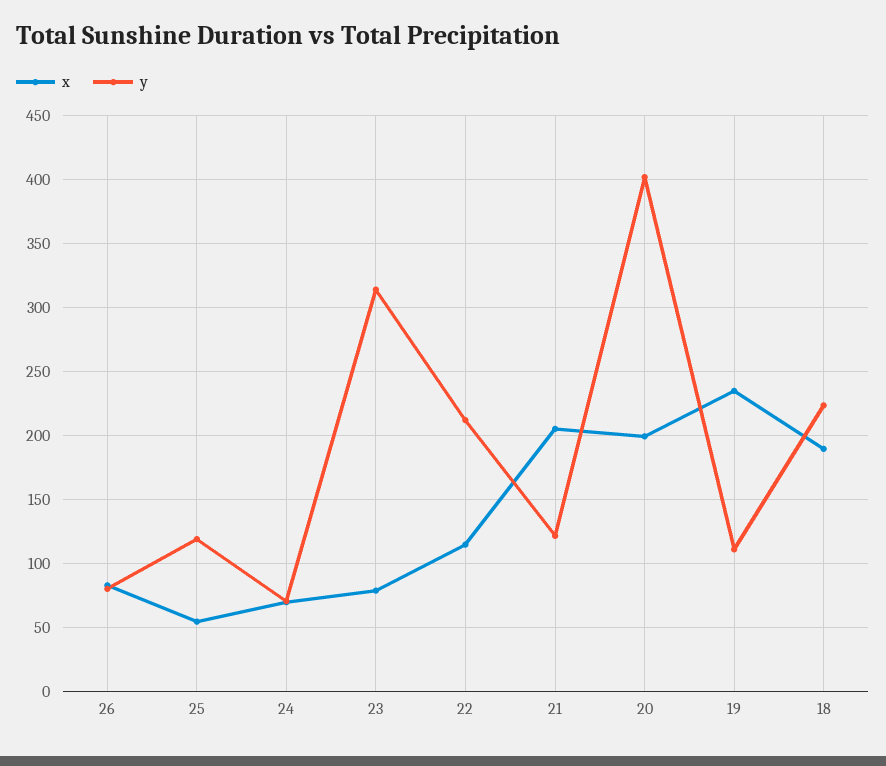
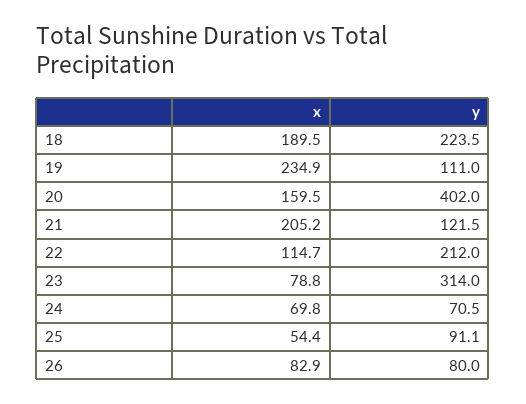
y, 25: 120 -> 91.1
x, 20: 200 -> 159.5

